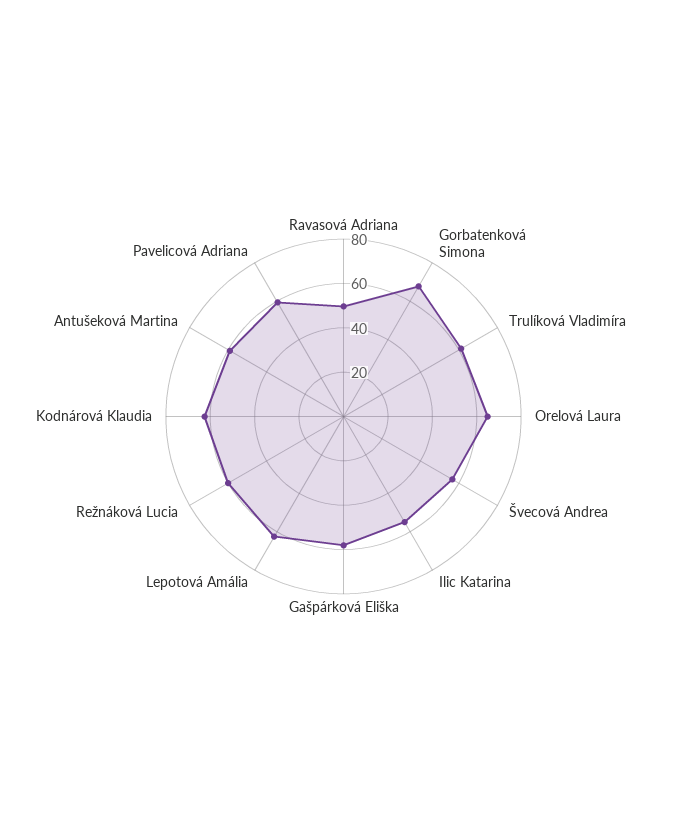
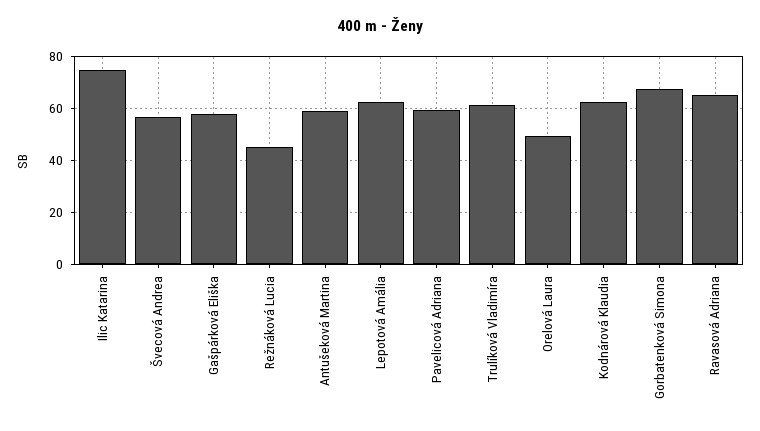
Ravasová Adriana: 50 -> 65
Orelová Laura: 65 -> 50
Ilic Katarina: 55 -> 75
Režnáková Lucia: 60 -> 45

